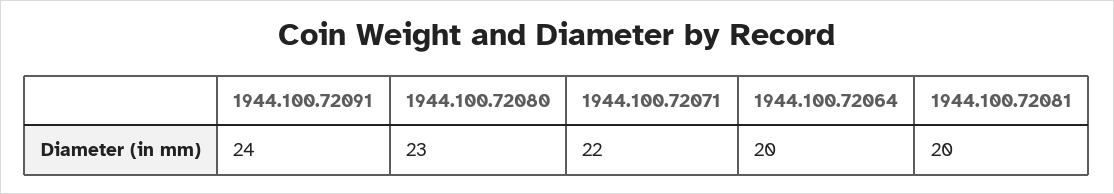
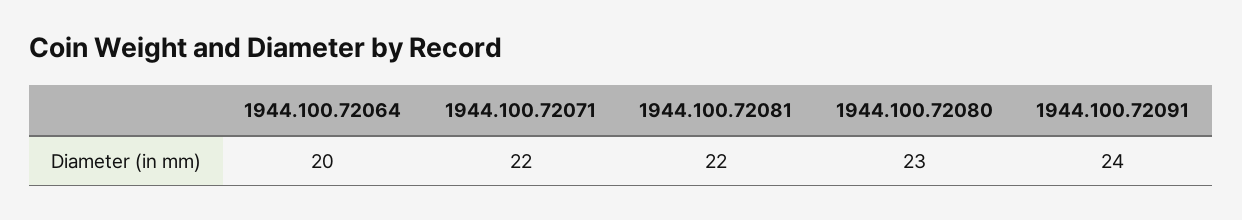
1944.100.72081: 20 -> 22

